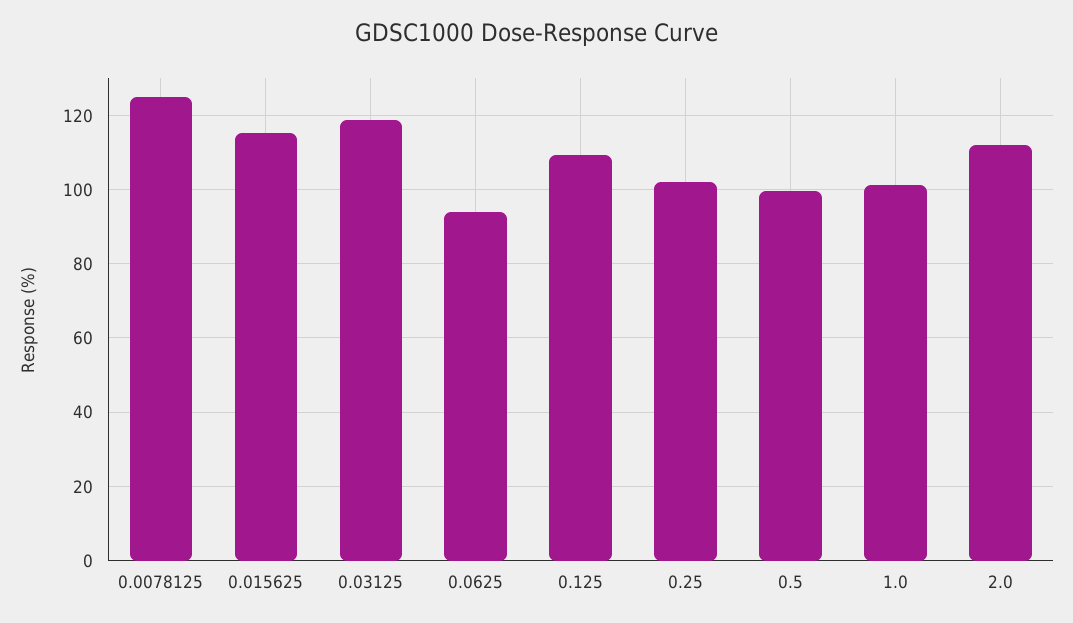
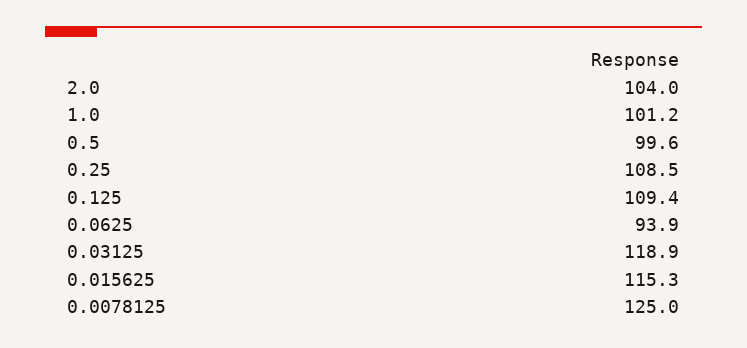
0.25: 102 -> 108.5
2.0: 112 -> 104

